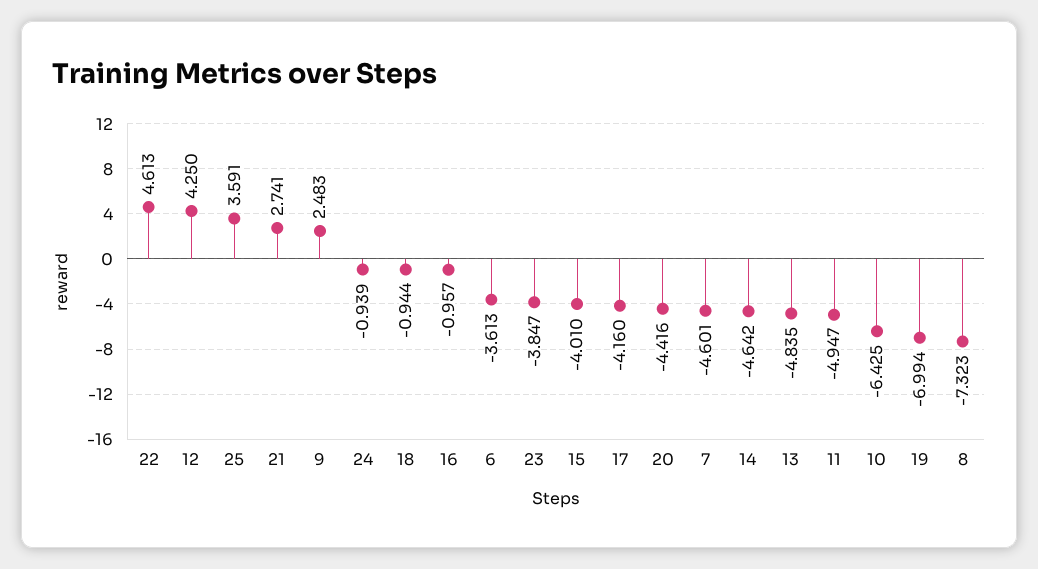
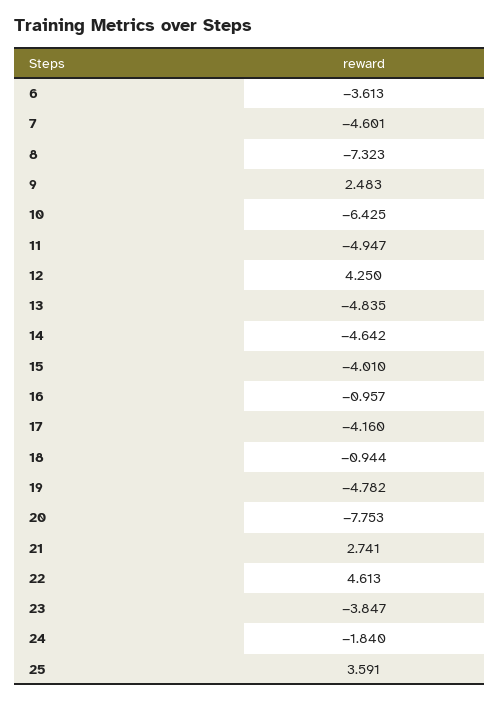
24: -0.939 -> -1.84
20: -4.416 -> -7.753
19: -6.994 -> -4.782

